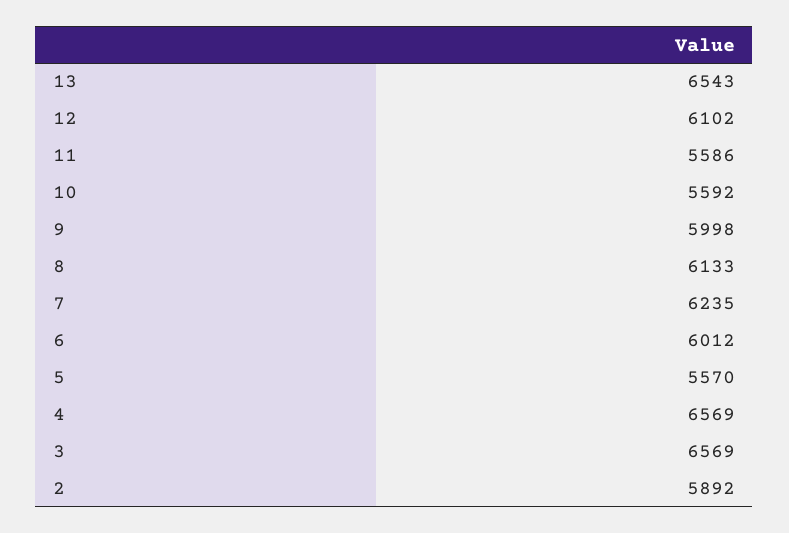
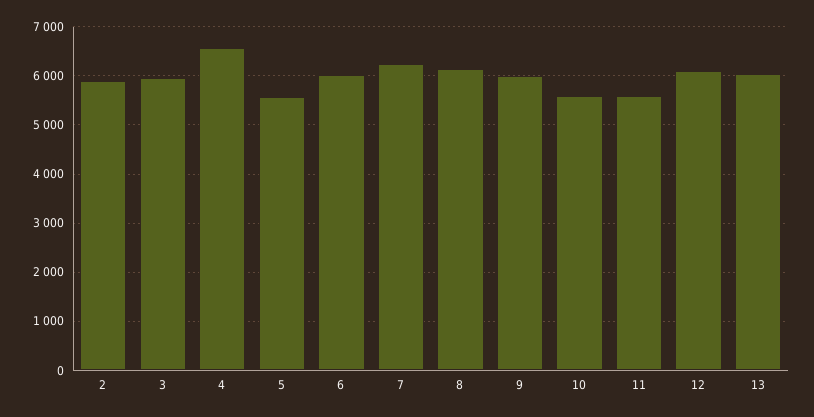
13: 6543 -> 6000
3: 6569 -> 6000

